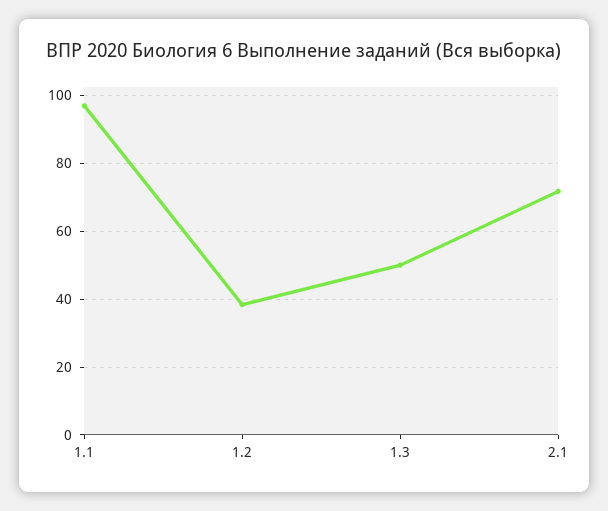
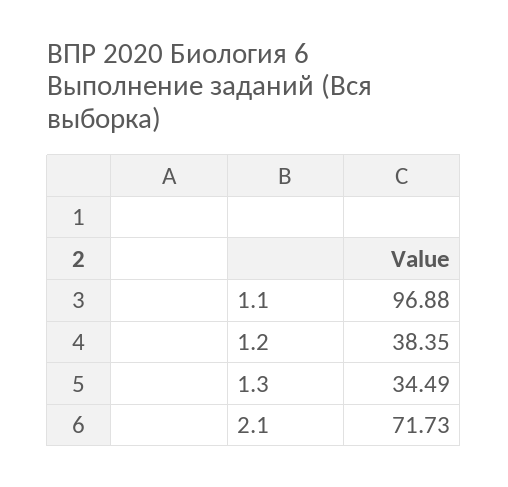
1.3: 50 -> 34.49

